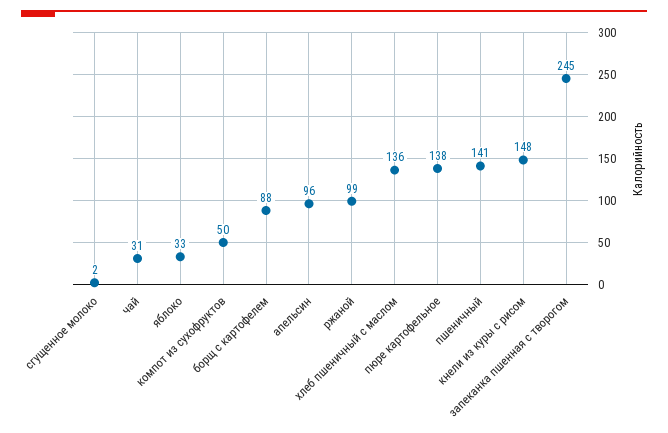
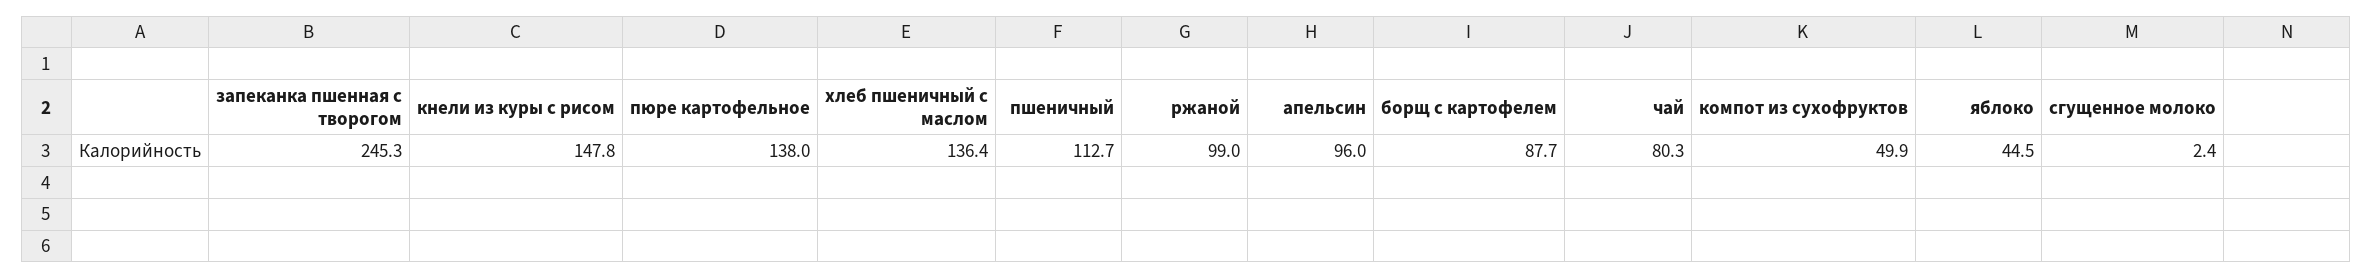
чай: 31 -> 80.3
яблоко: 33 -> 44.5
пшеничный: 141 -> 112.7

